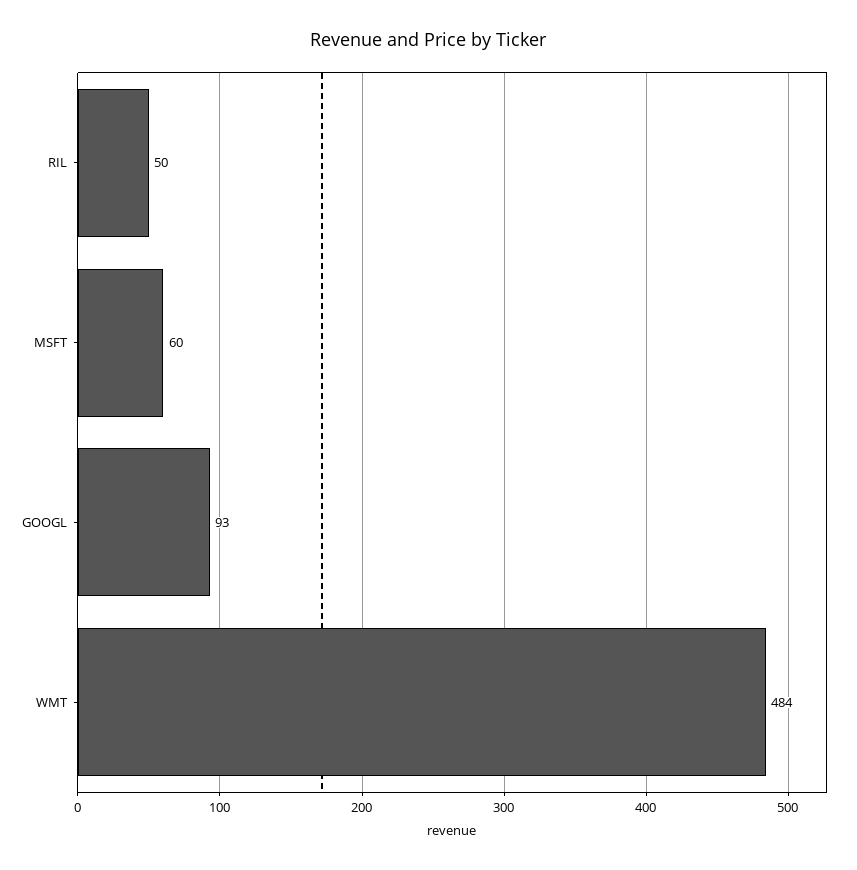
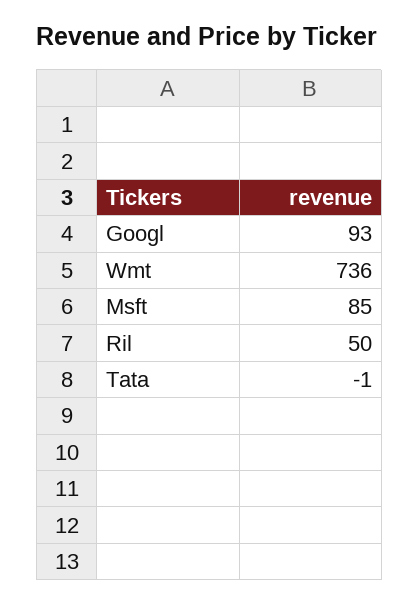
MSFT: 60 -> 85
WMT: 484 -> 736
Tata: none -> -1

